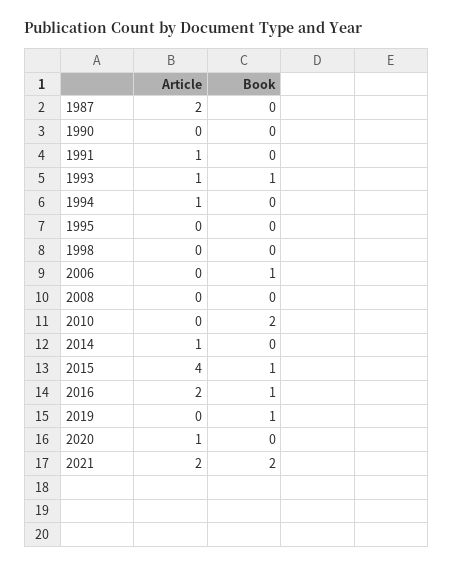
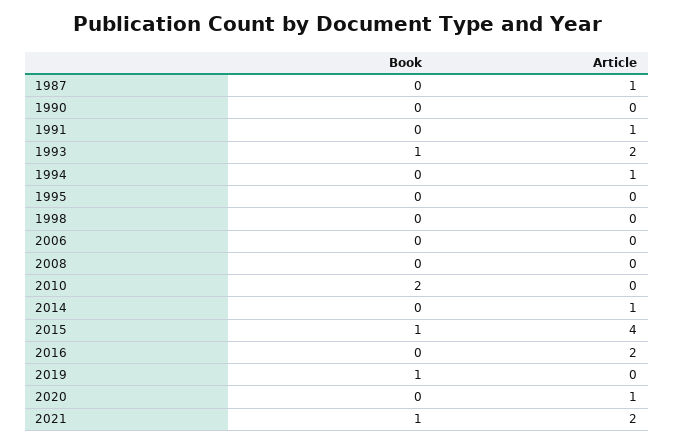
Article, 1987: 2 -> 1
Article, 1993: 1 -> 2
Book, 2006: 1 -> 0
Book, 2016: 1 -> 0
Book, 2021: 2 -> 1

